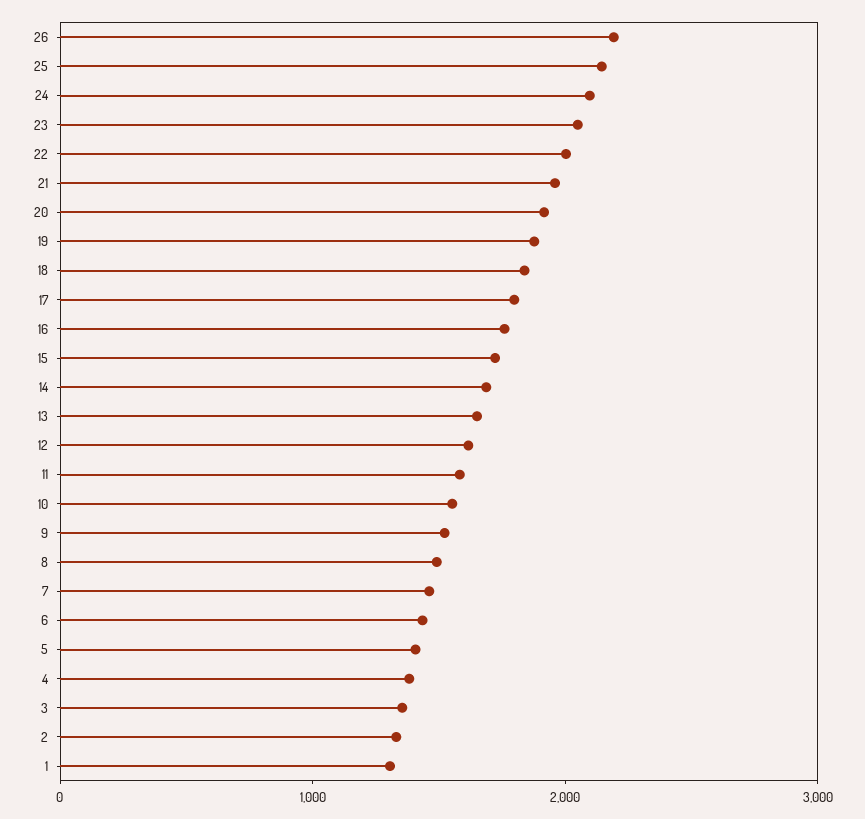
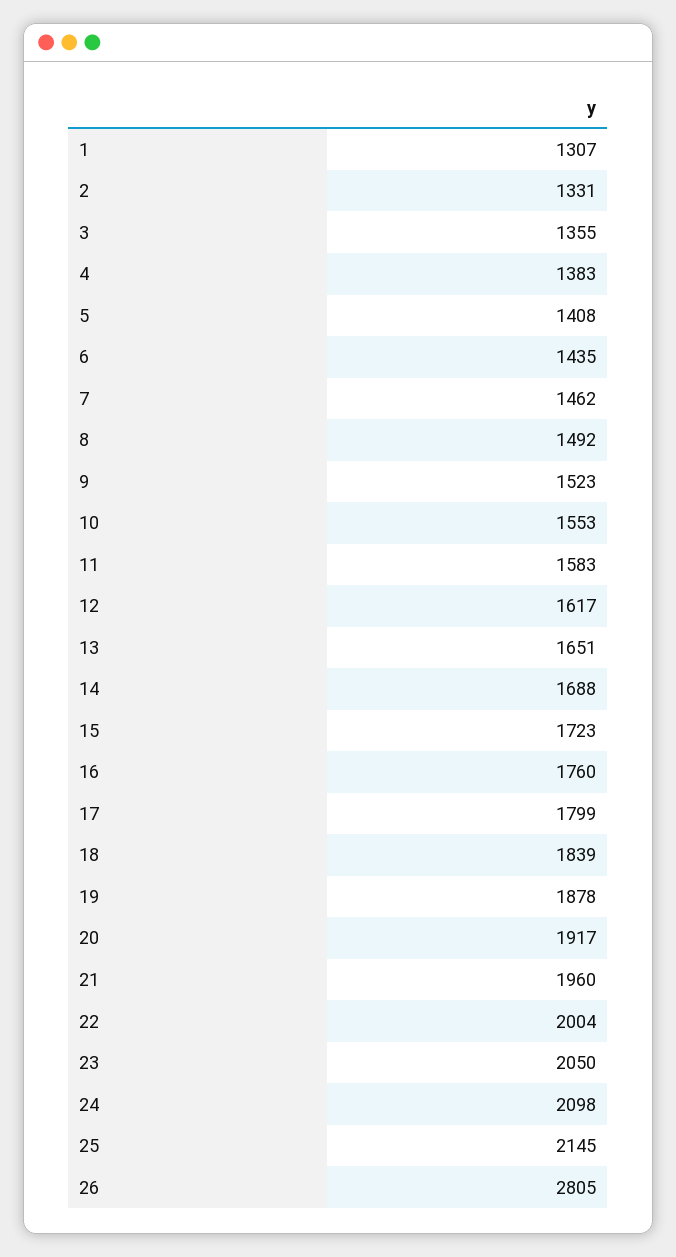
26: 2200 -> 2805

